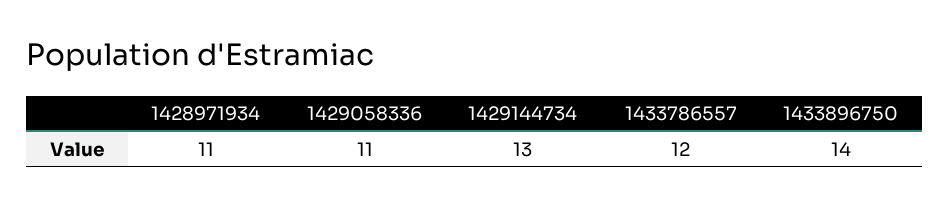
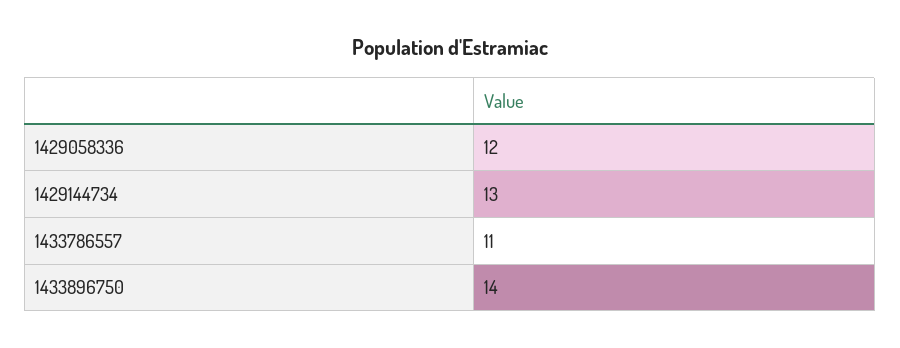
1428971934: 11 -> none
1429058336: 11 -> 12
1433786557: 12 -> 11

